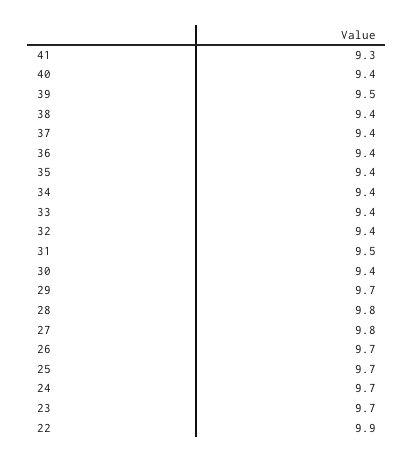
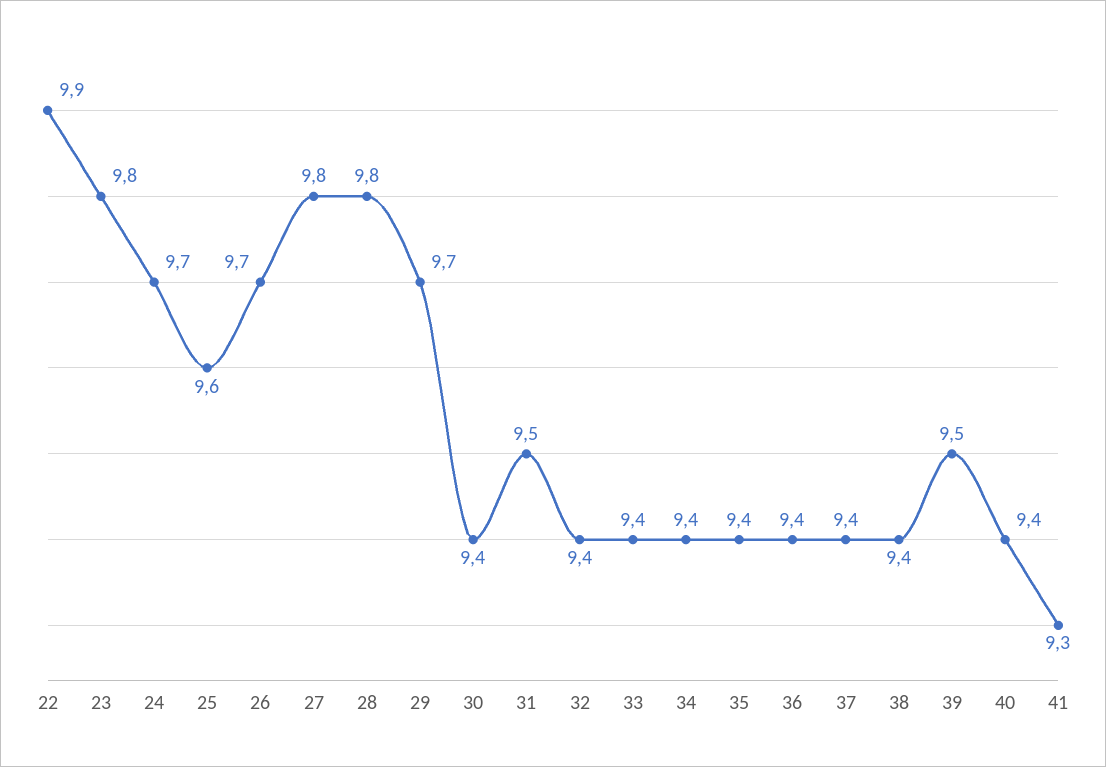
25: 9.7 -> 9.6
23: 9.7 -> 9.8

